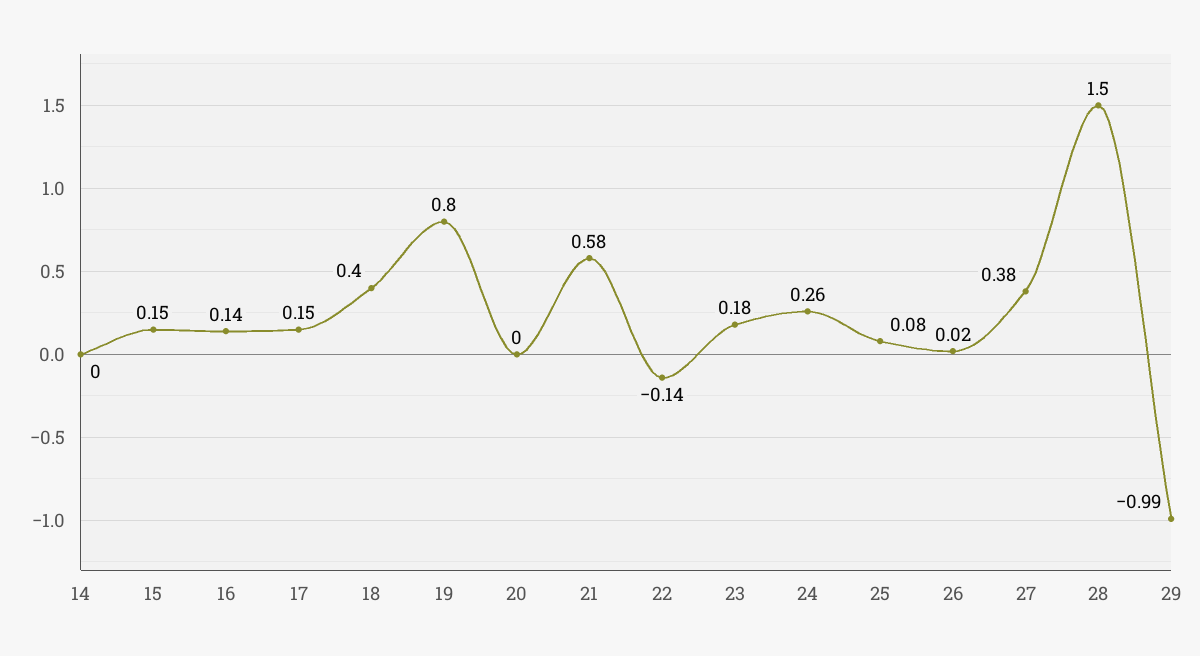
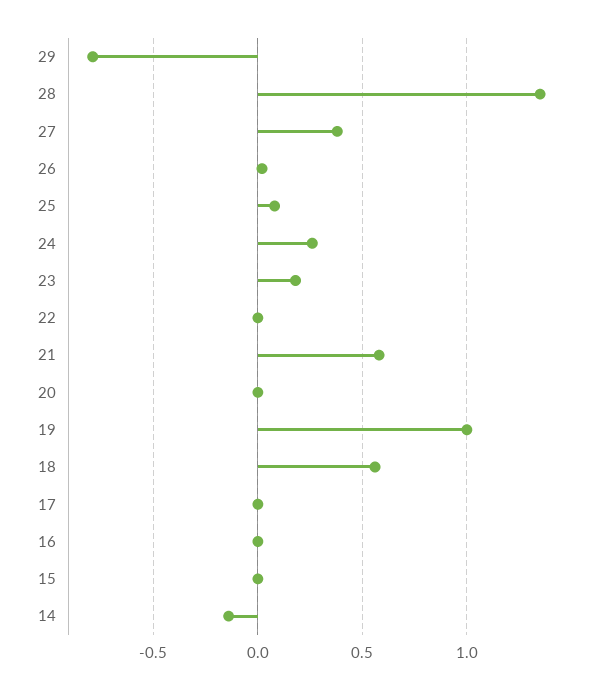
14: 0 -> -0.15
15: 0.15 -> 0
16: 0.14 -> 0
17: 0.15 -> 0
18: 0.4 -> 0.55
19: 0.8 -> 1
22: -0.14 -> 0
28: 1.5 -> 1.35
29: -0.99 -> -0.8

